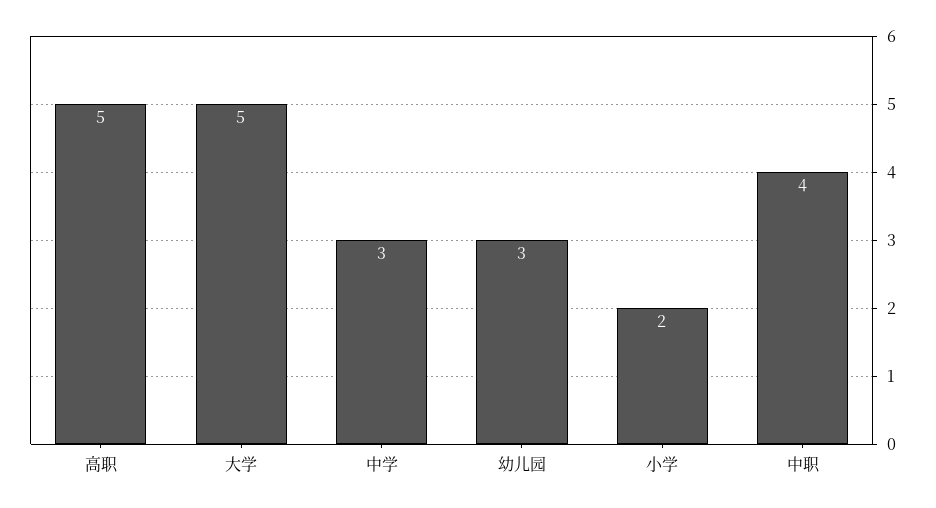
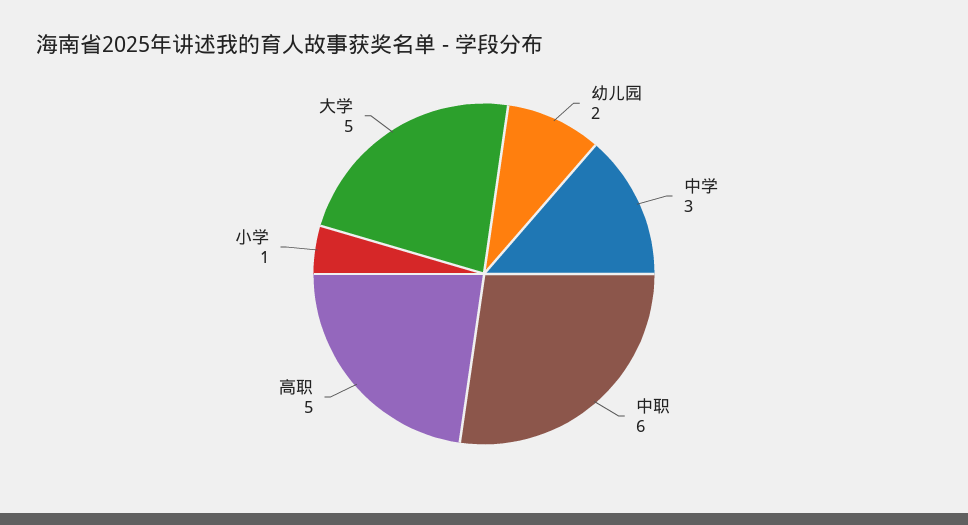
幼儿园: 3 -> 2
小学: 2 -> 1
中职: 4 -> 6

